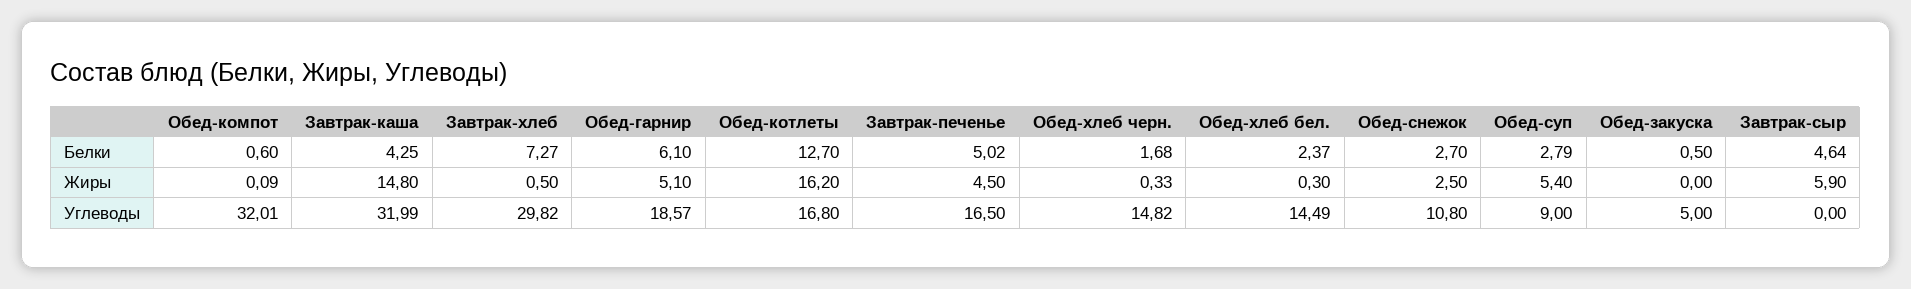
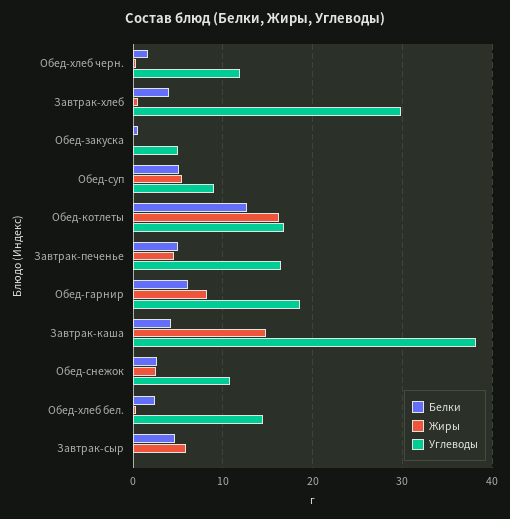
Белки, Обед-компот: 0.6 -> none
Белки, Завтрак-хлеб: 7.27 -> 4
Белки, Обед-суп: 2.79 -> 5
Жиры, Обед-компот: 0.09 -> none
Жиры, Обед-гарнир: 5.1 -> 8
Углеводы, Обед-компот: 32.01 -> none
Углеводы, Завтрак-каша: 31.99 -> 38
Углеводы, Обед-хлеб черн.: 14.82 -> 12

